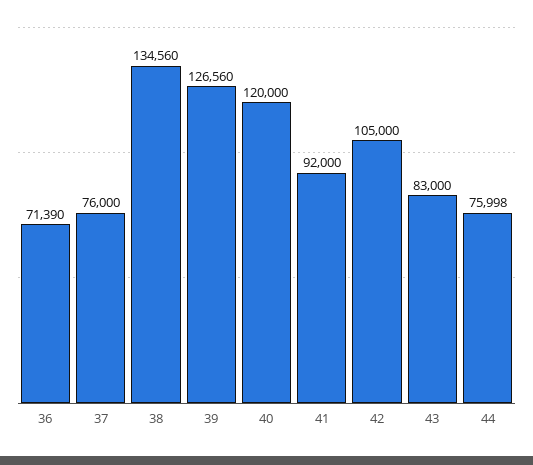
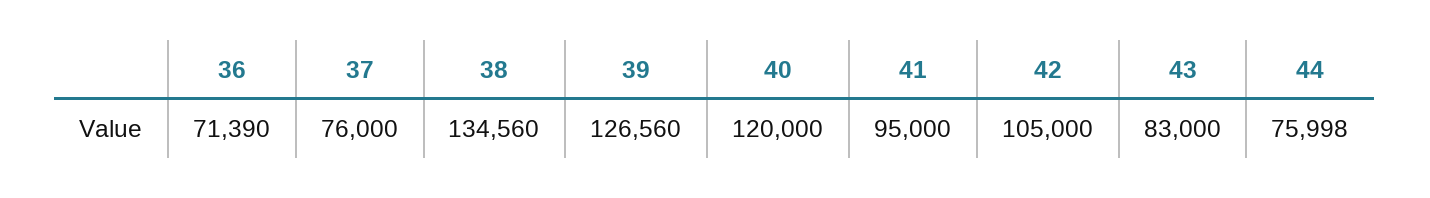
41: 92000 -> 95000

